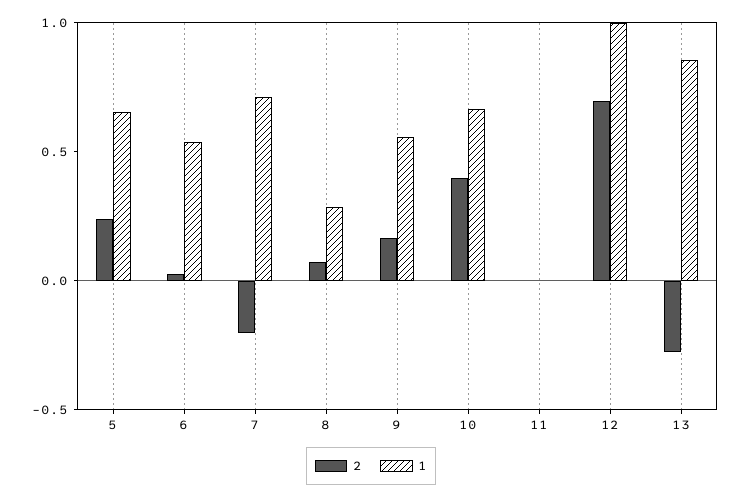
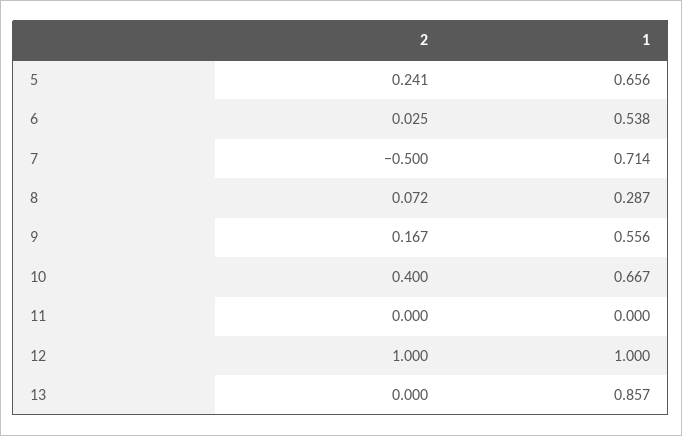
2, 7: -0.2 -> -0.5
2, 12: 0.7 -> 1
2, 13: -0.3 -> 0

